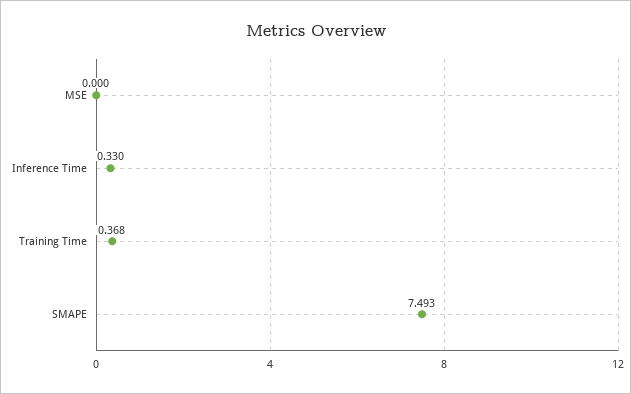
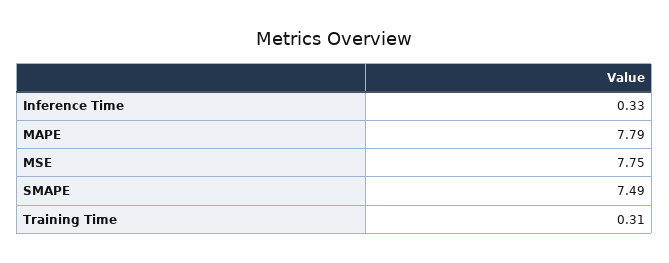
MSE: 0 -> 7.75
Training Time: 0.368 -> 0.31
MAPE: none -> 7.79

